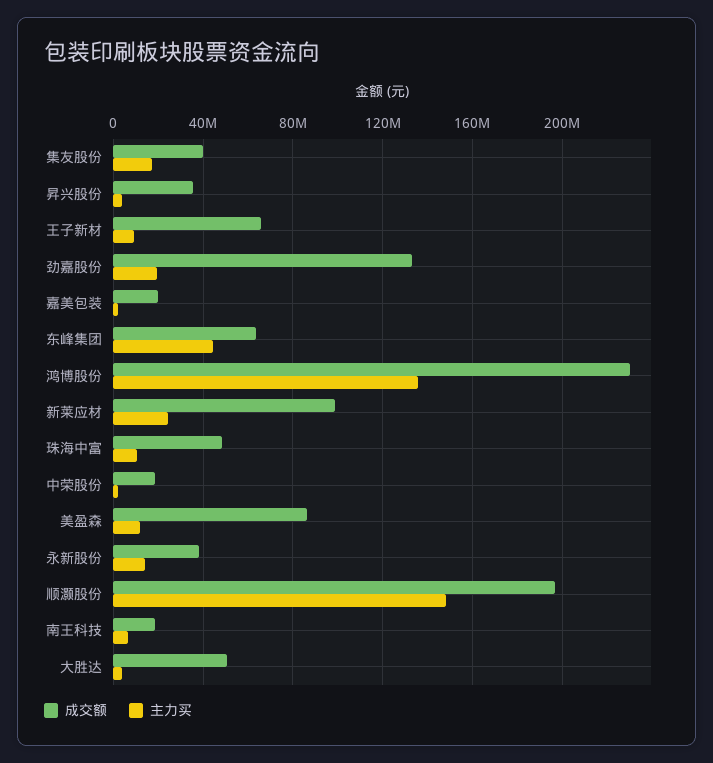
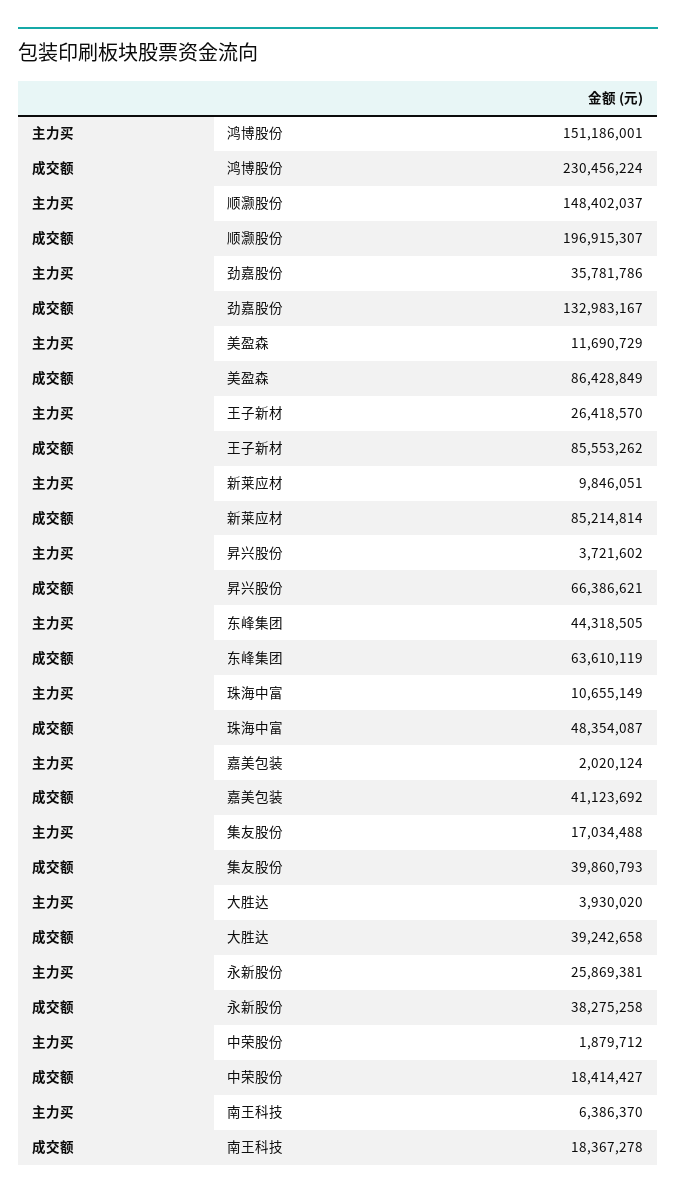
成交额, 昇兴股份: 35000000 -> 66386621
成交额, 王子新材: 65000000 -> 85553262
主力买, 王子新材: 10000000 -> 26418570
主力买, 劲嘉股份: 20000000 -> 35781786
成交额, 嘉美包装: 20000000 -> 41123692
主力买, 鸿博股份: 135000000 -> 151186001
成交额, 新莱应材: 100000000 -> 85214814
主力买, 新莱应材: 25000000 -> 9846051
主力买, 永新股份: 15000000 -> 25869381
成交额, 大胜达: 50000000 -> 39242658

